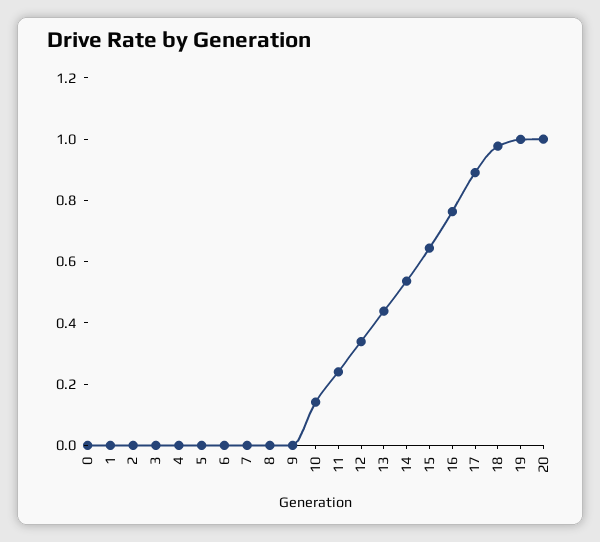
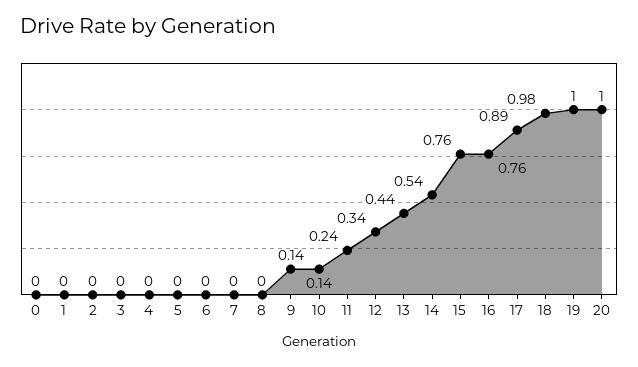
9: 0 -> 0.14
15: 0.65 -> 0.76

